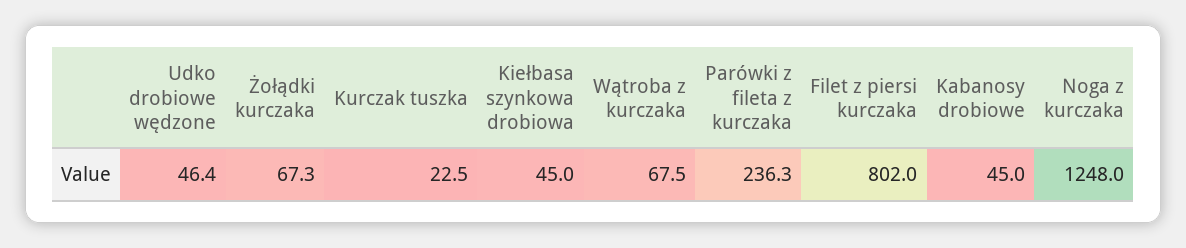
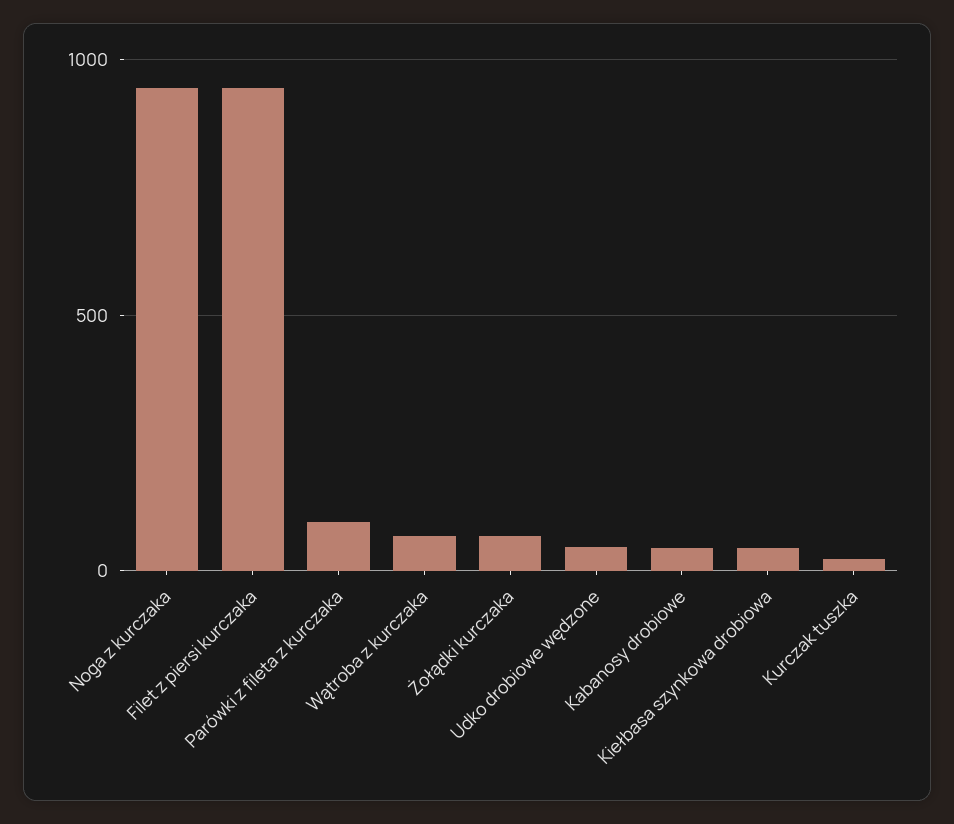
Parówki z fileta z kurczaka: 236.3 -> 100
Filet z piersi kurczaka: 802 -> 950
Noga z kurczaka: 1248 -> 950

